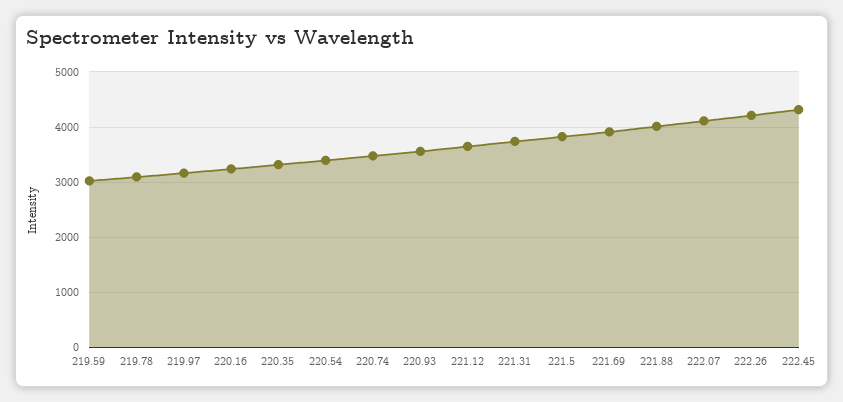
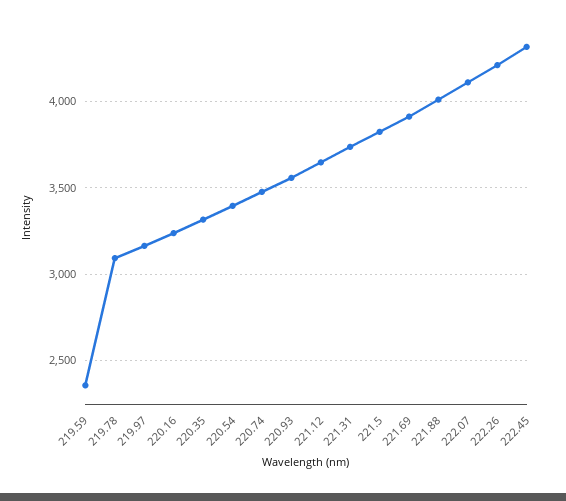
219.59: 3000 -> 2350

